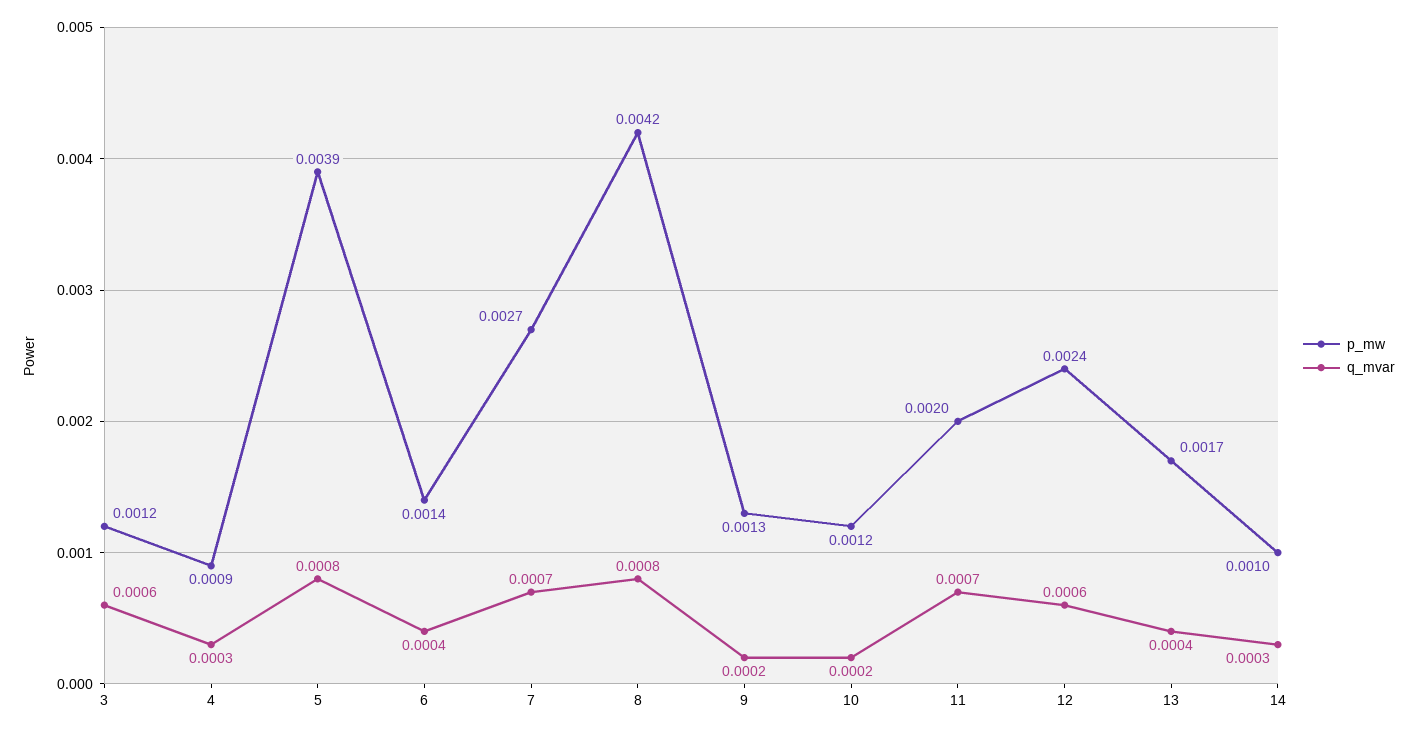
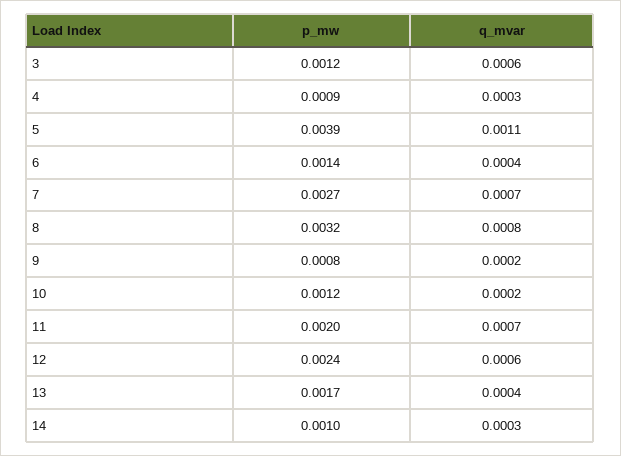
q_mvar, 5: 0.0008 -> 0.0011
p_mw, 8: 0.0042 -> 0.0032
p_mw, 9: 0.0013 -> 0.0008

